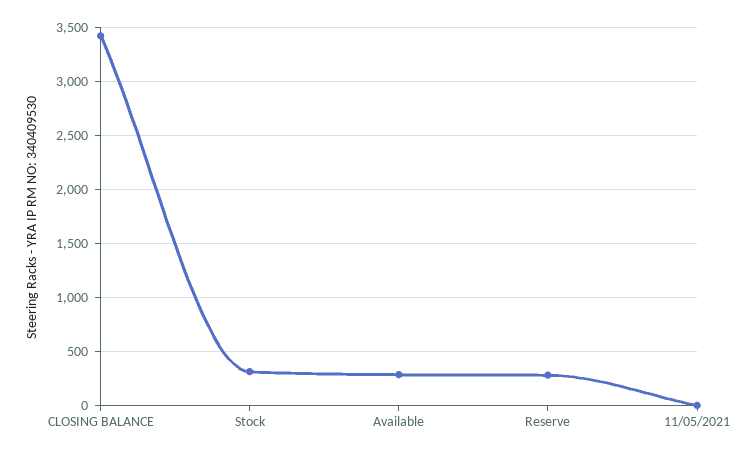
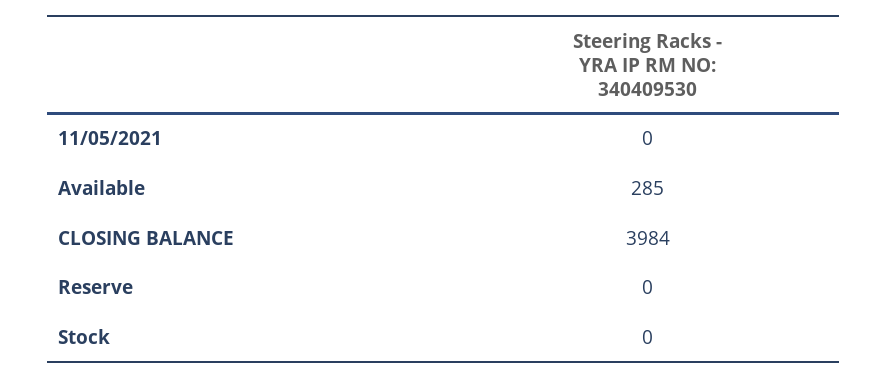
CLOSING BALANCE: 3400 -> 3984
Stock: 300 -> 0
Reserve: 300 -> 0

